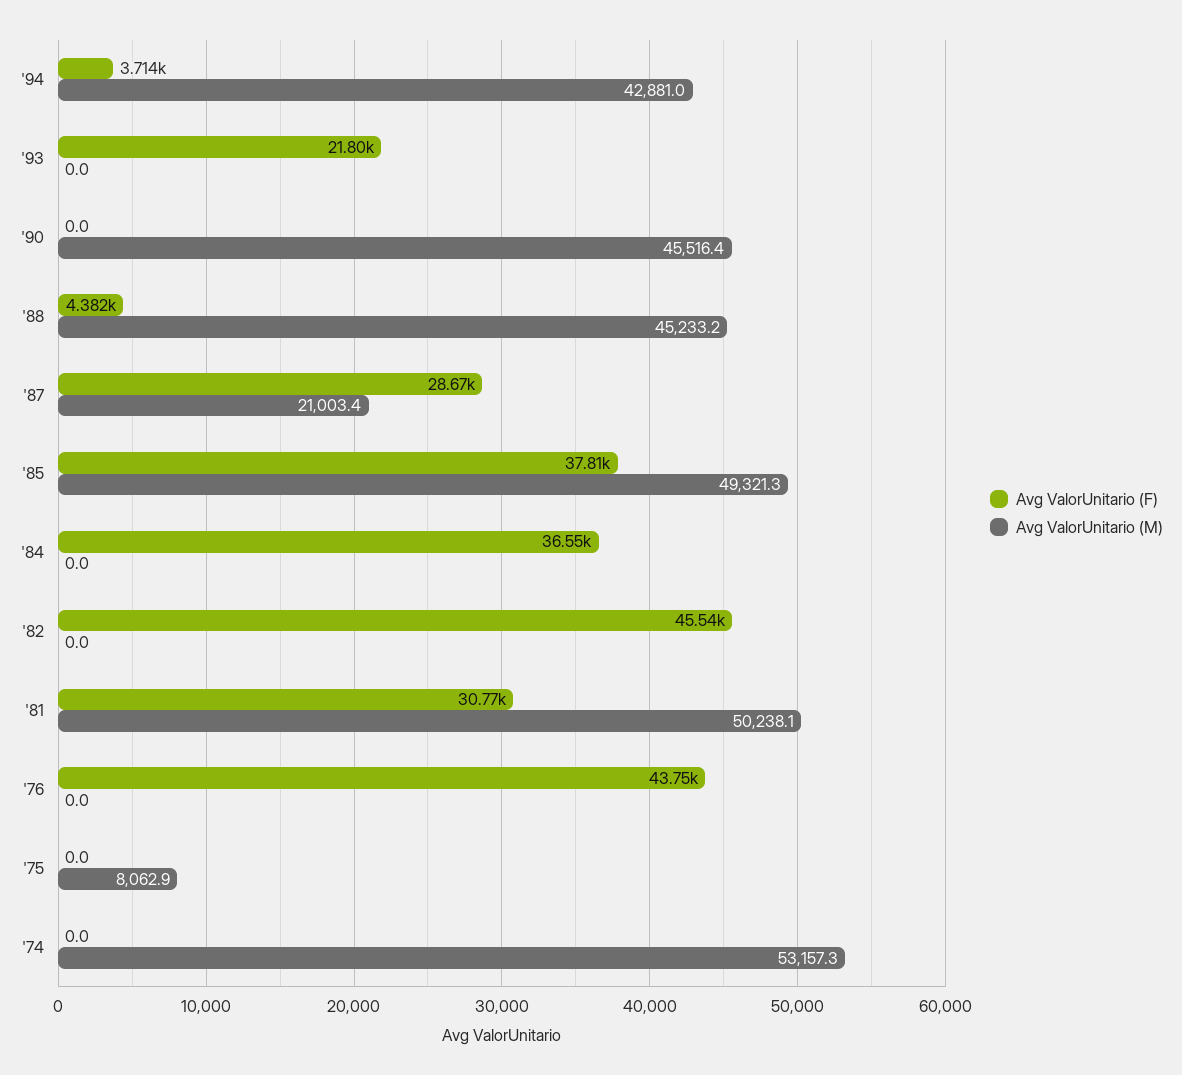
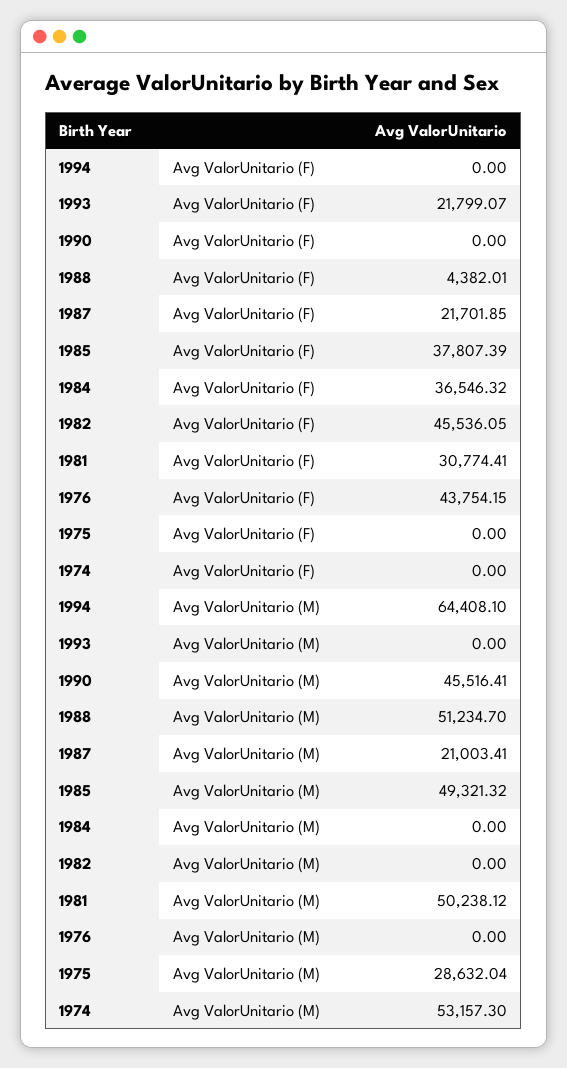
Avg ValorUnitario (F), '94: 3714 -> 0
Avg ValorUnitario (M), '94: 42881 -> 64408.1
Avg ValorUnitario (M), '88: 45233.2 -> 51234.7
Avg ValorUnitario (F), '87: 28670 -> 21701.85
Avg ValorUnitario (M), '75: 8062.9 -> 28632.04

